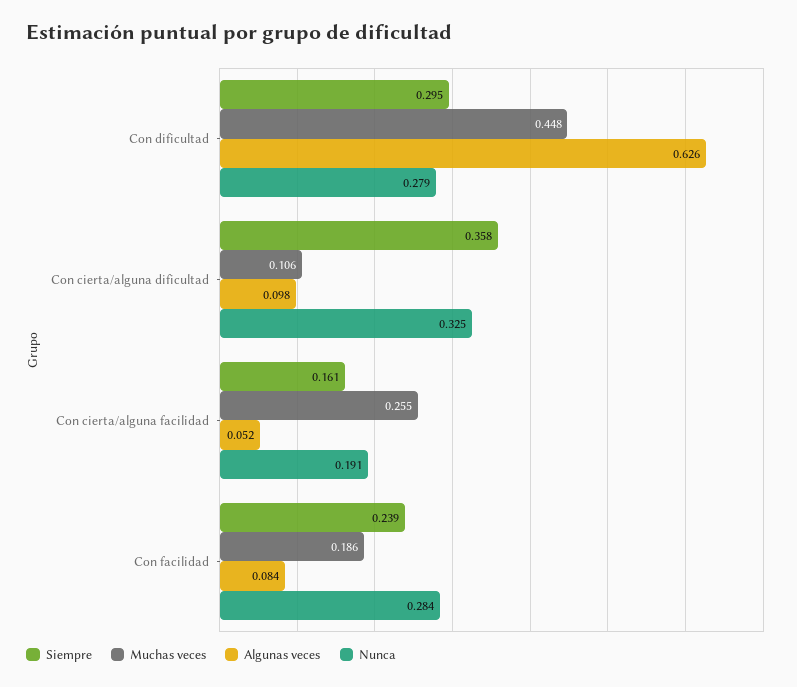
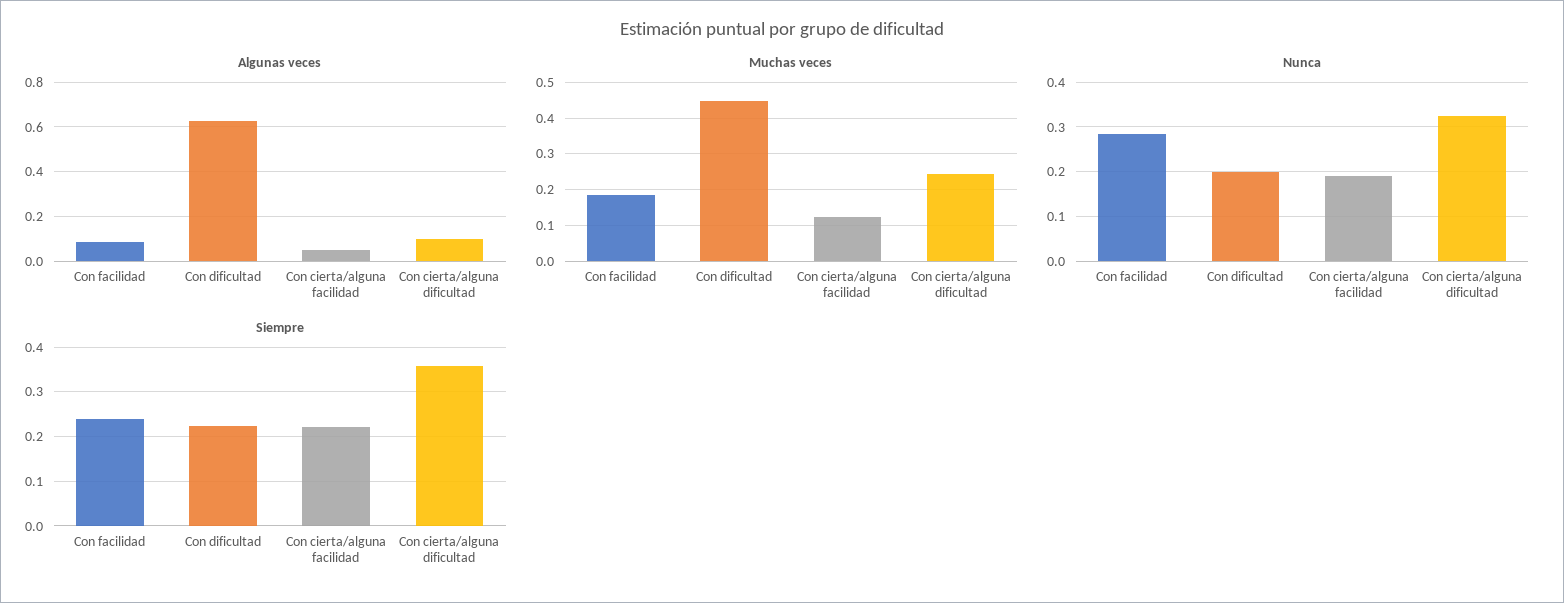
Siempre, Con dificultad: 0.295 -> 0.22
Nunca, Con dificultad: 0.279 -> 0.2
Muchas veces, Con cierta/alguna dificultad: 0.106 -> 0.24
Siempre, Con cierta/alguna facilidad: 0.161 -> 0.22
Muchas veces, Con cierta/alguna facilidad: 0.255 -> 0.12

